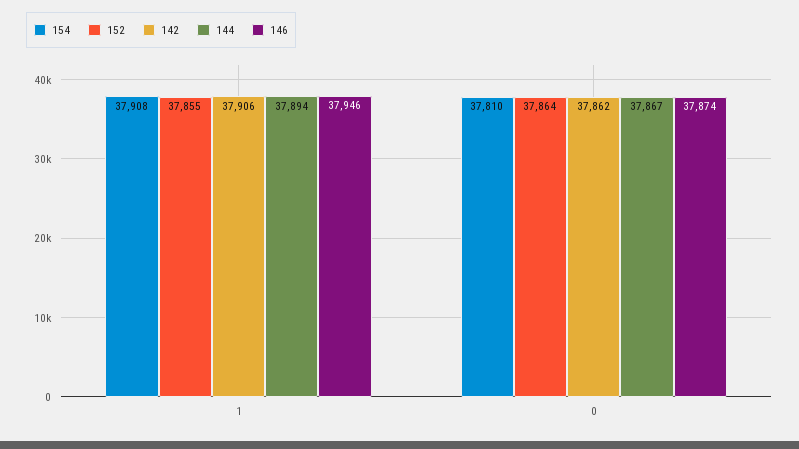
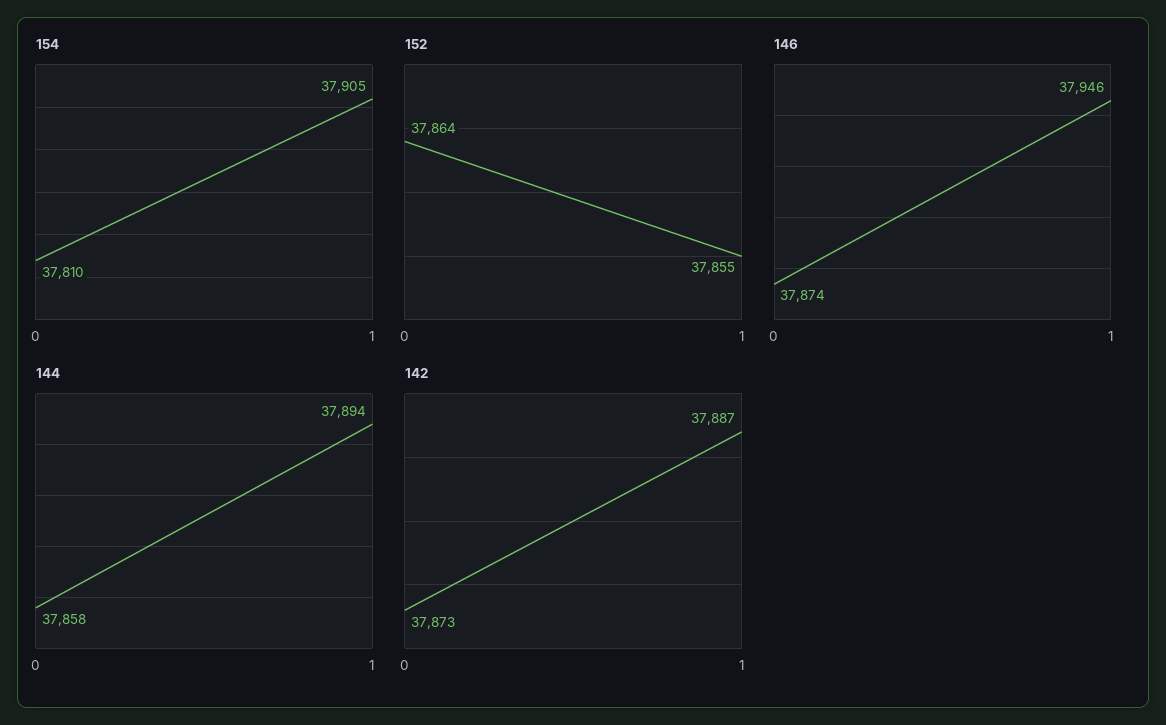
154, 1: 37908 -> 37905
142, 1: 37906 -> 37887
142, 0: 37862 -> 37873
144, 0: 37867 -> 37858

